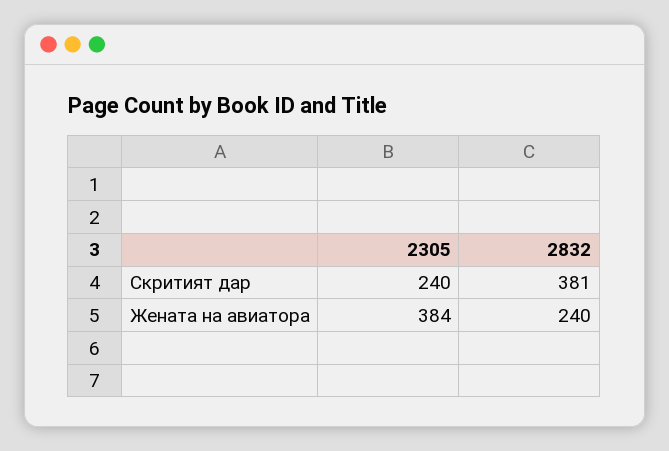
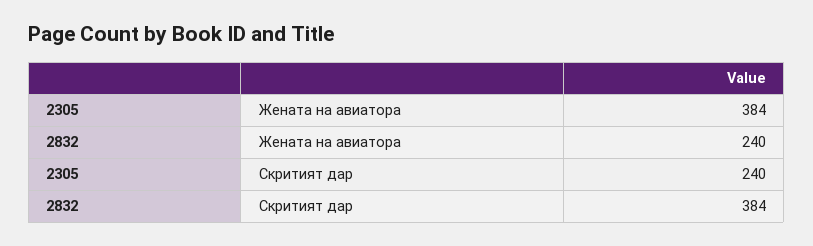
2832, Скритият дар: 381 -> 384

